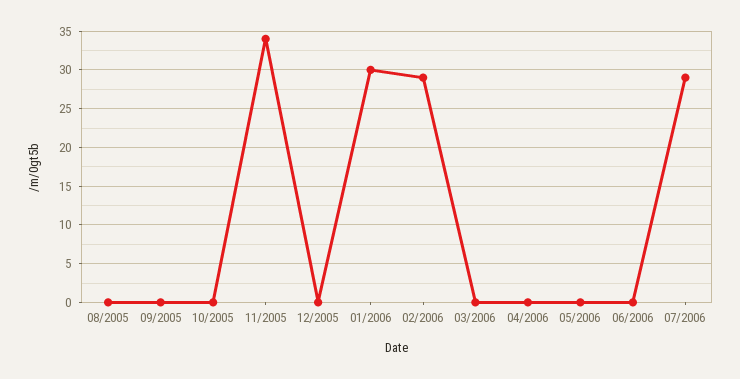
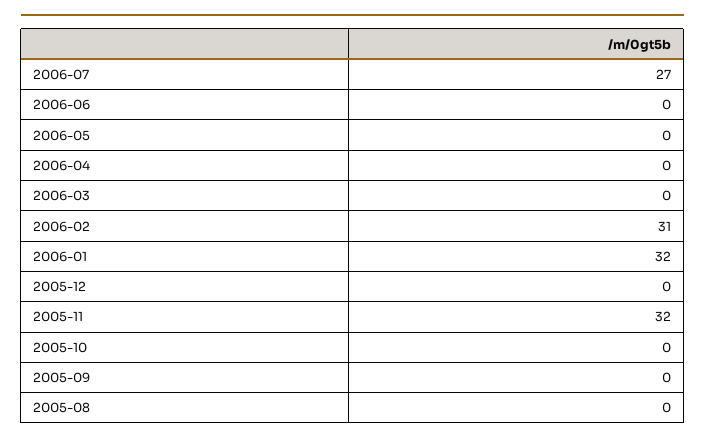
11/2005: 34 -> 32
01/2006: 30 -> 32
02/2006: 29 -> 31
07/2006: 29 -> 27

